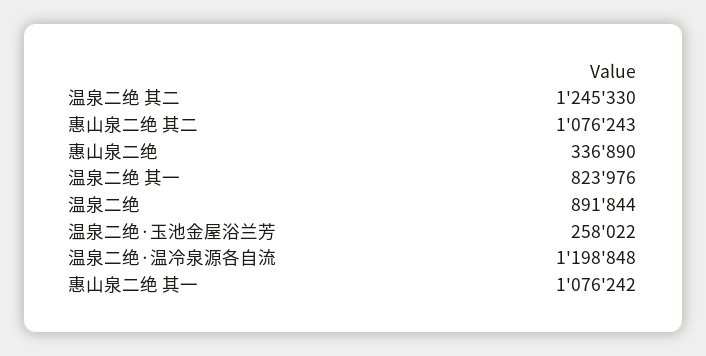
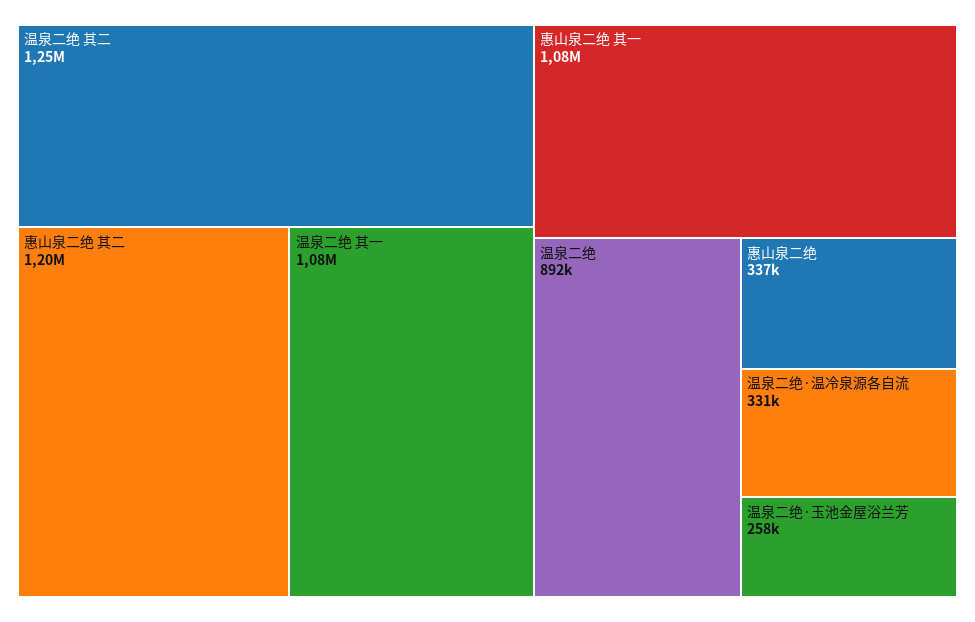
惠山泉二绝 其二: 1076243 -> 1200000
温泉二绝 其一: 823976 -> 1080000
温泉二绝·温冷泉源各自流: 1198848 -> 331000

